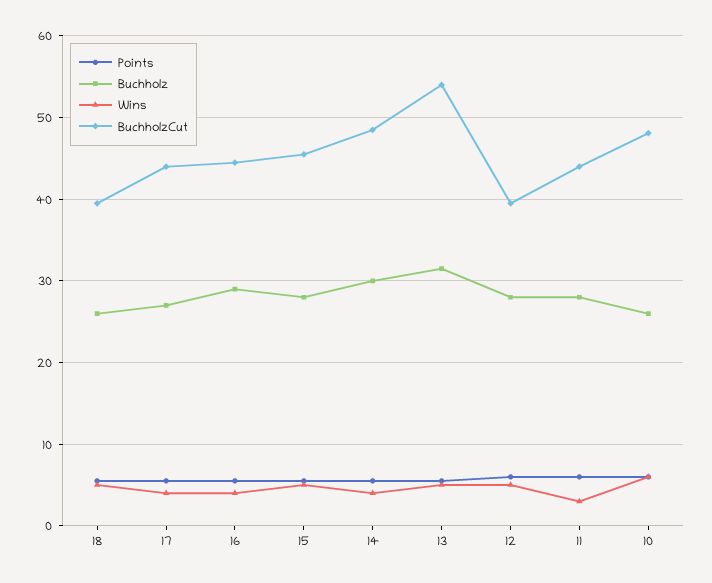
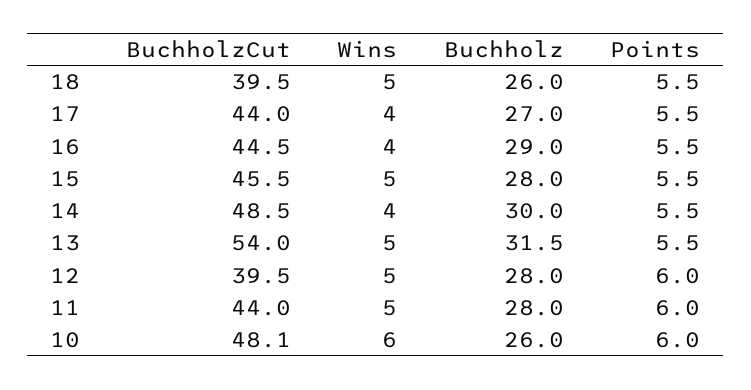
Wins, 11: 3 -> 5

